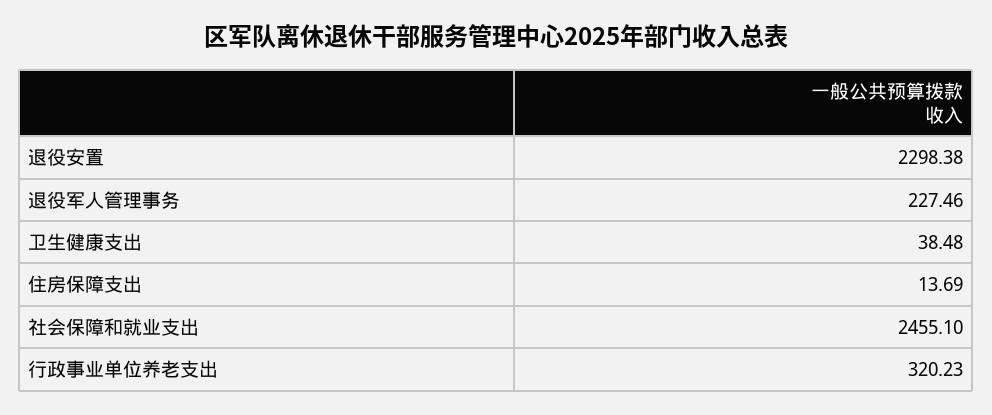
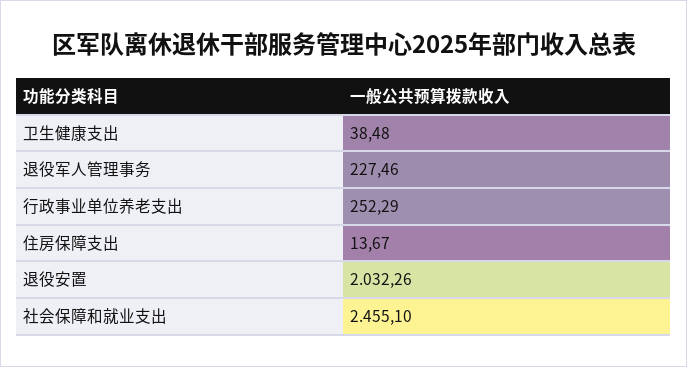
退役安置: 2298.38 -> 2032.26
住房保障支出: 13.69 -> 13.67
行政事业单位养老支出: 320.23 -> 252.29

